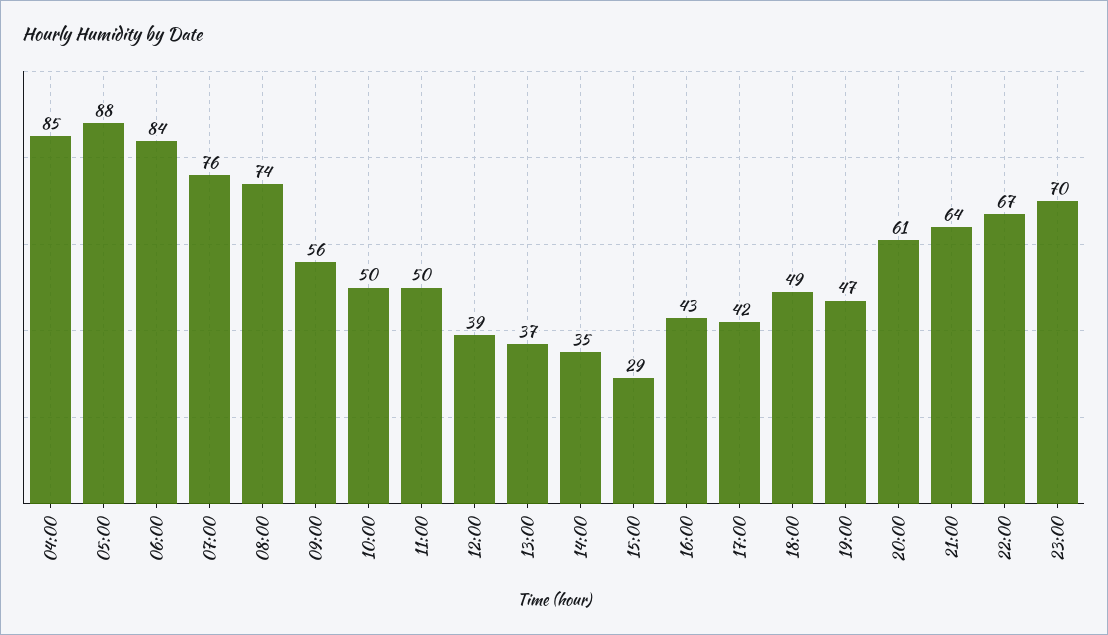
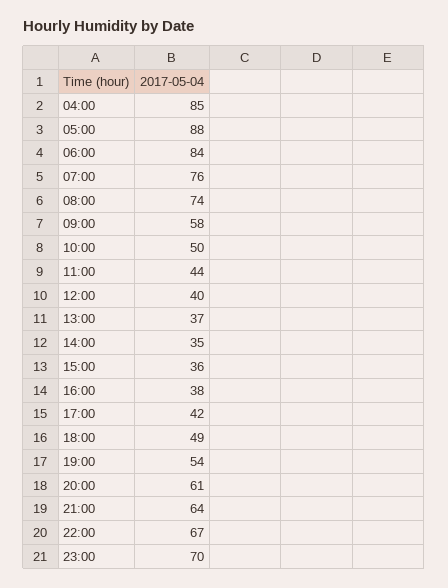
09:00: 56 -> 58
11:00: 50 -> 44
12:00: 39 -> 40
15:00: 29 -> 36
16:00: 43 -> 38
19:00: 47 -> 54

